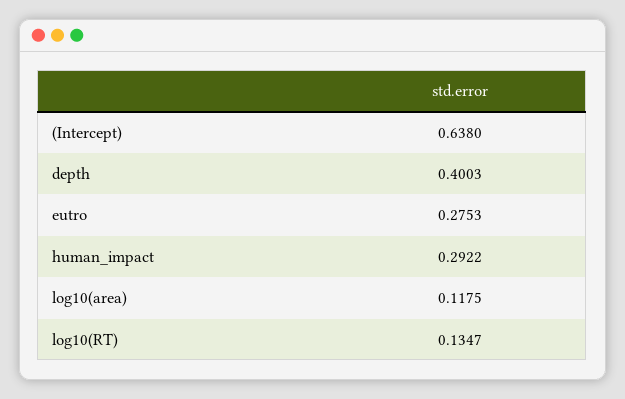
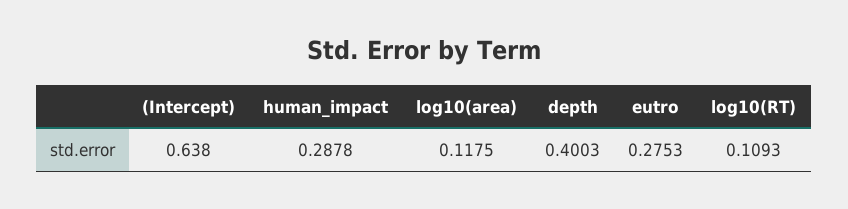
human_impact: 0.2922 -> 0.2878
log10(RT): 0.1347 -> 0.1093

